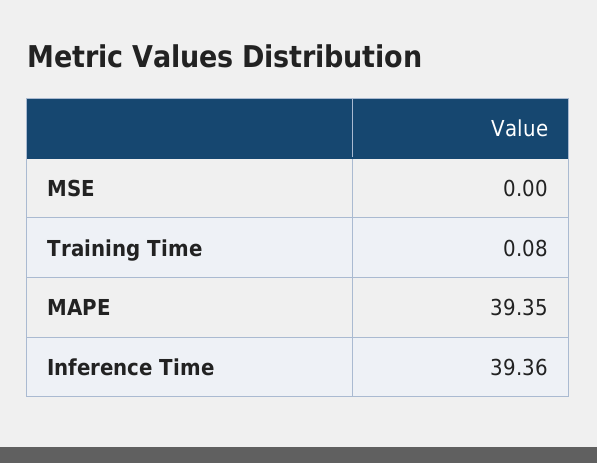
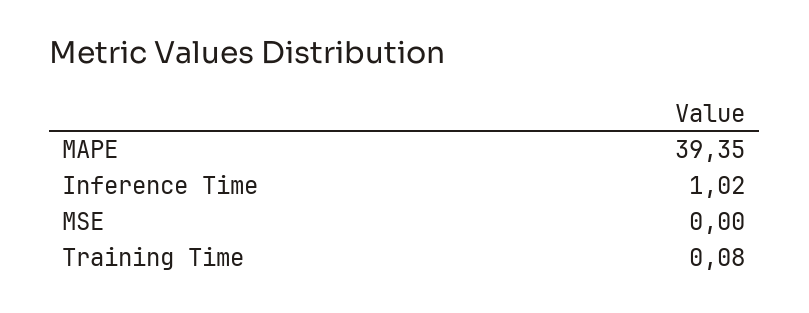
Inference Time: 39.36 -> 1.02

